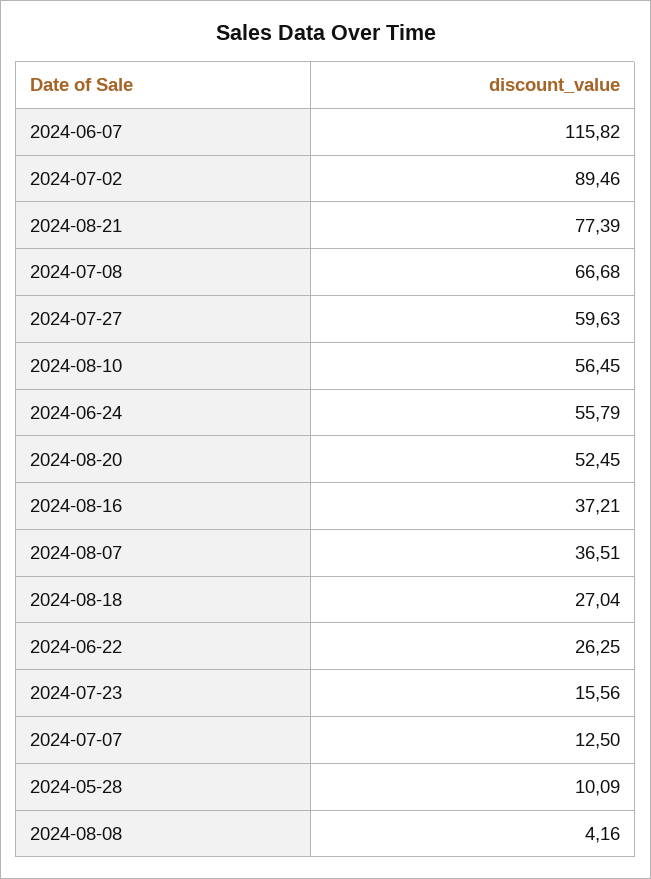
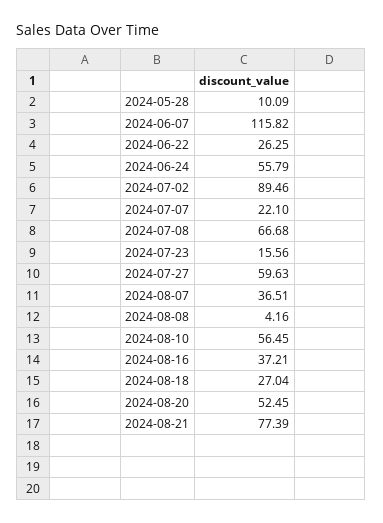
2024-07-07: 12.5 -> 22.1

